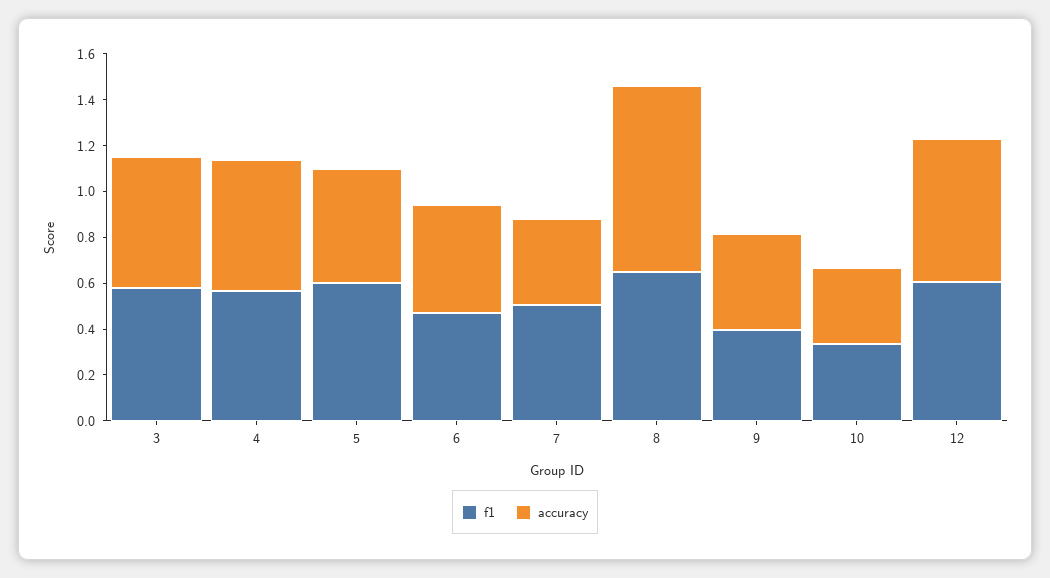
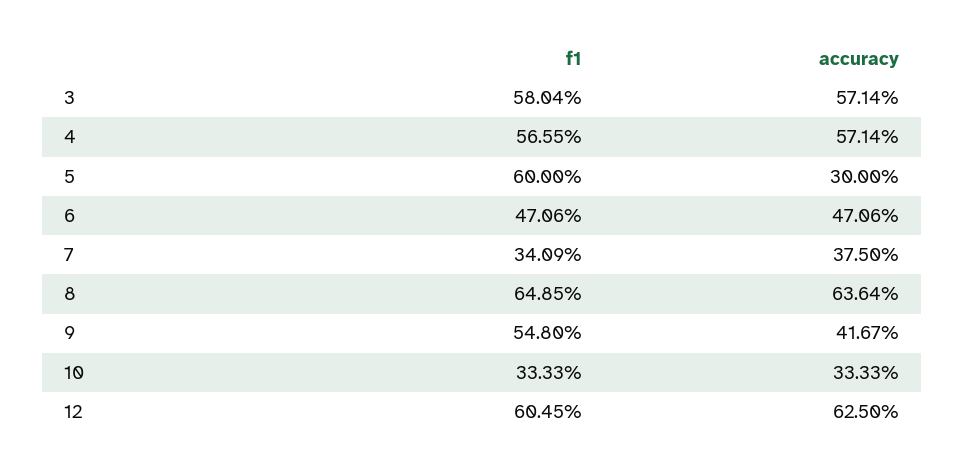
accuracy, 5: 0.5 -> 0.3
f1, 7: 0.5 -> 0.3409
accuracy, 8: 0.8 -> 0.6364
f1, 9: 0.4 -> 0.548

